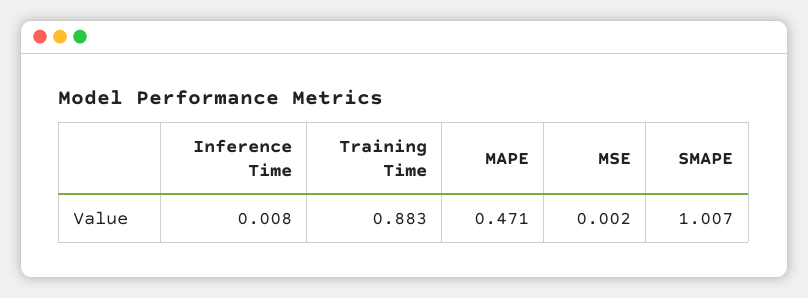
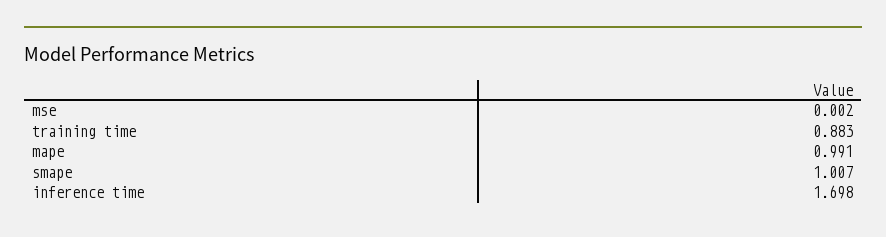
Inference Time: 0.008 -> 1.698
MAPE: 0.471 -> 0.991

